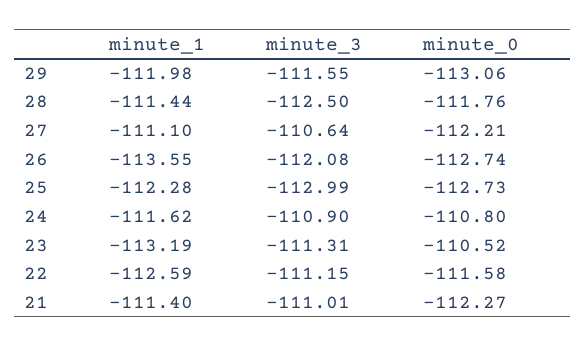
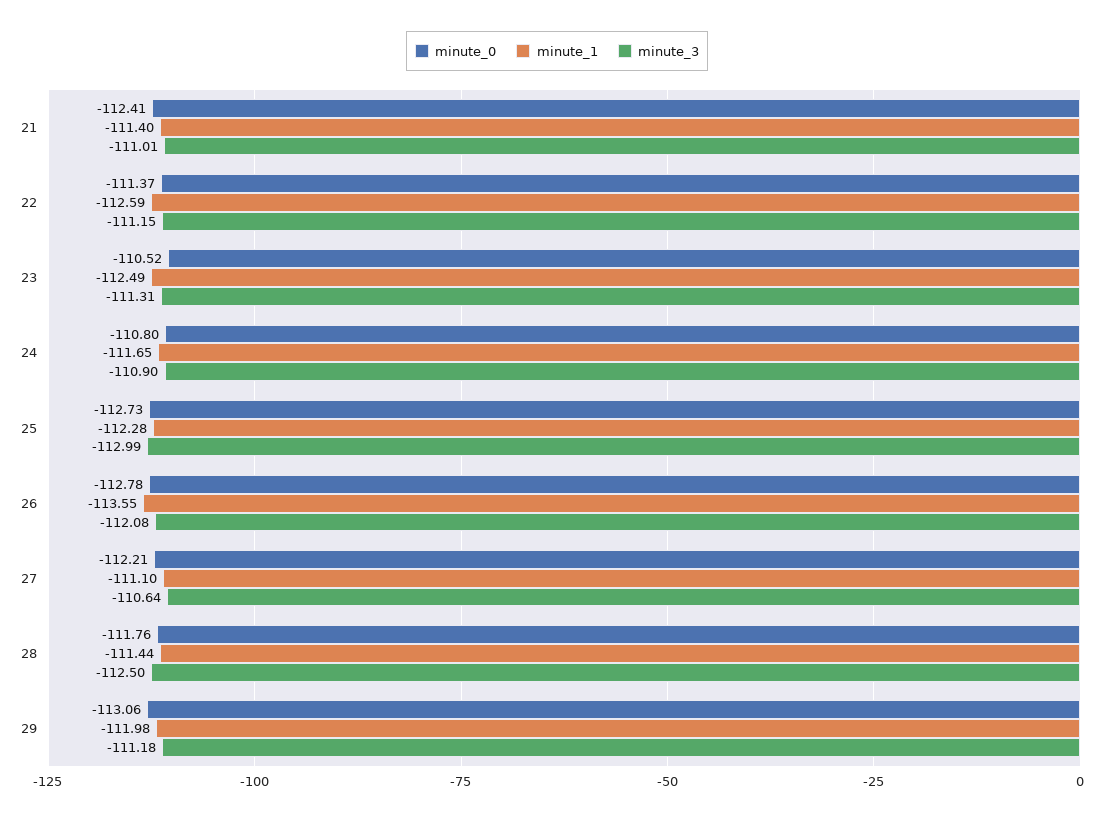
minute_3, 29: -111.55 -> -111.18
minute_0, 26: -112.74 -> -112.78
minute_1, 24: -111.62 -> -111.65
minute_1, 23: -113.19 -> -112.49
minute_0, 22: -111.58 -> -111.37
minute_0, 21: -112.27 -> -112.41

